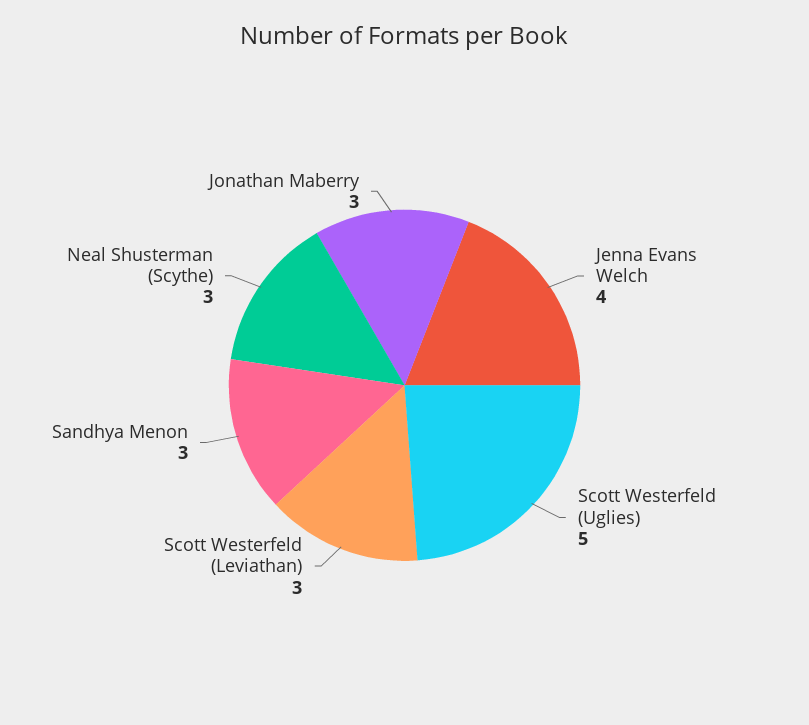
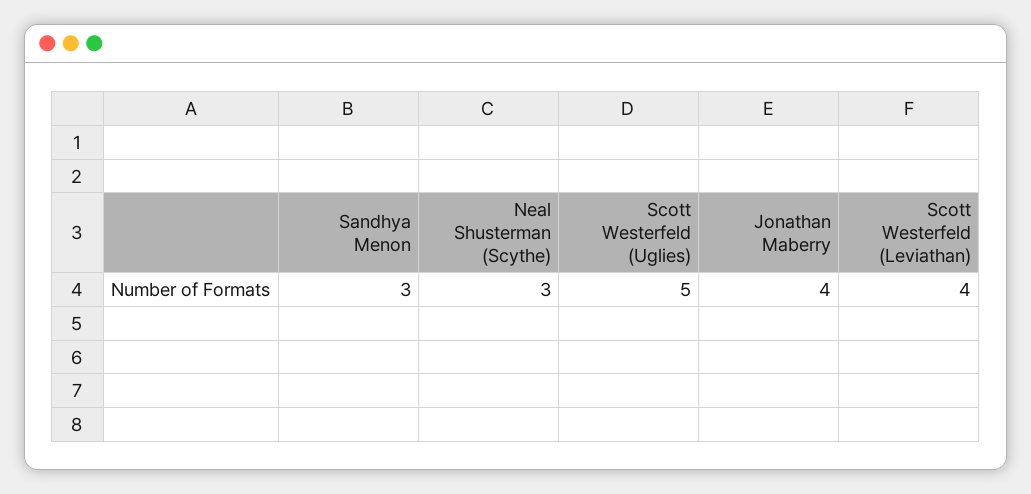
Jenna Evans Welch: 4 -> none
Scott Westerfeld (Leviathan): 3 -> 4
Jonathan Maberry: 3 -> 4

